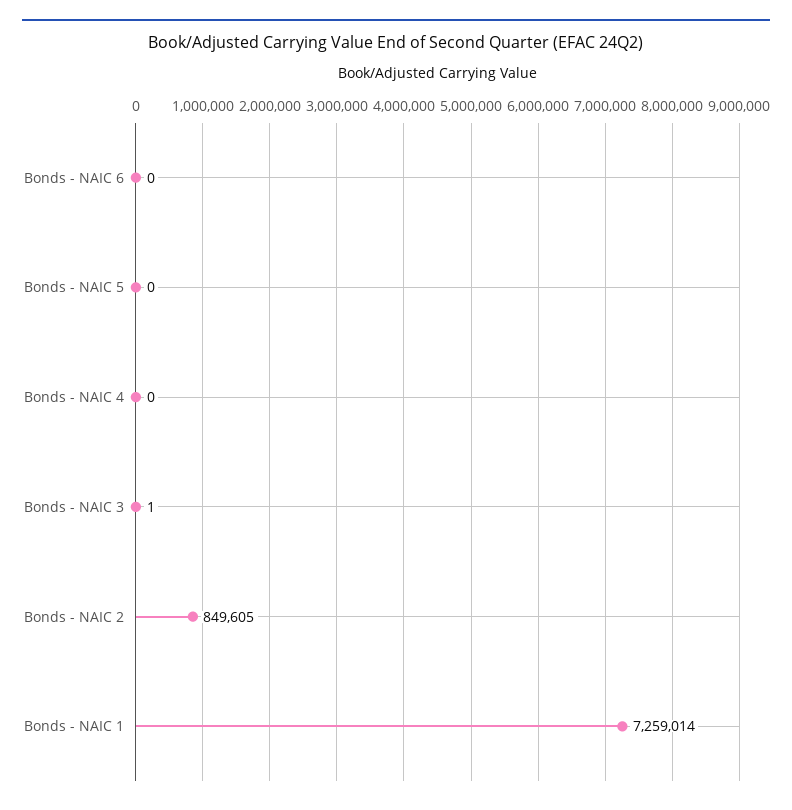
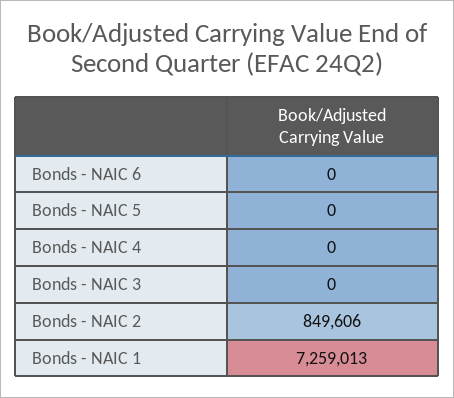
Bonds - NAIC 3: 1 -> 0
Bonds - NAIC 2: 849605 -> 849606
Bonds - NAIC 1: 7259014 -> 7259013

